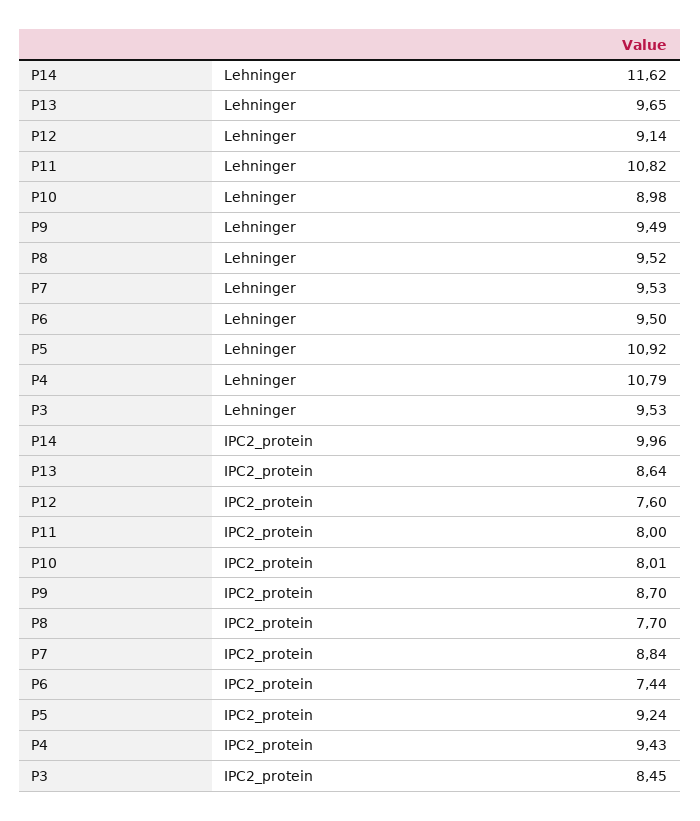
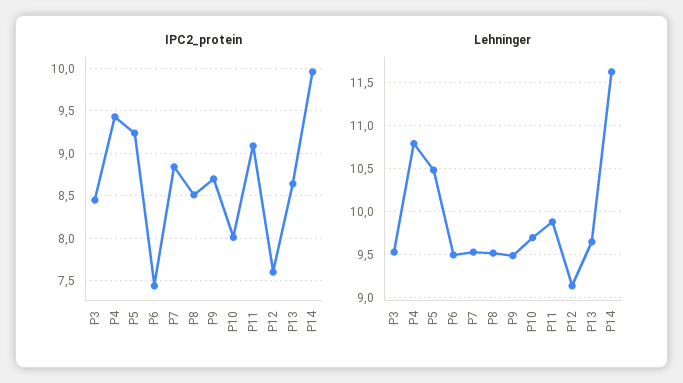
Lehninger, P11: 10.82 -> 9.9
Lehninger, P10: 8.98 -> 9.7
Lehninger, P5: 10.92 -> 10.5
IPC2_protein, P11: 8 -> 9.1
IPC2_protein, P8: 7.7 -> 8.5

